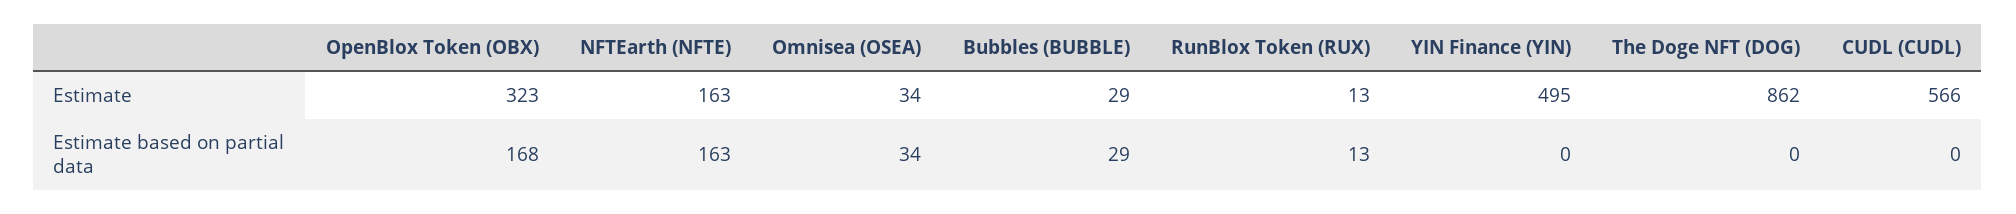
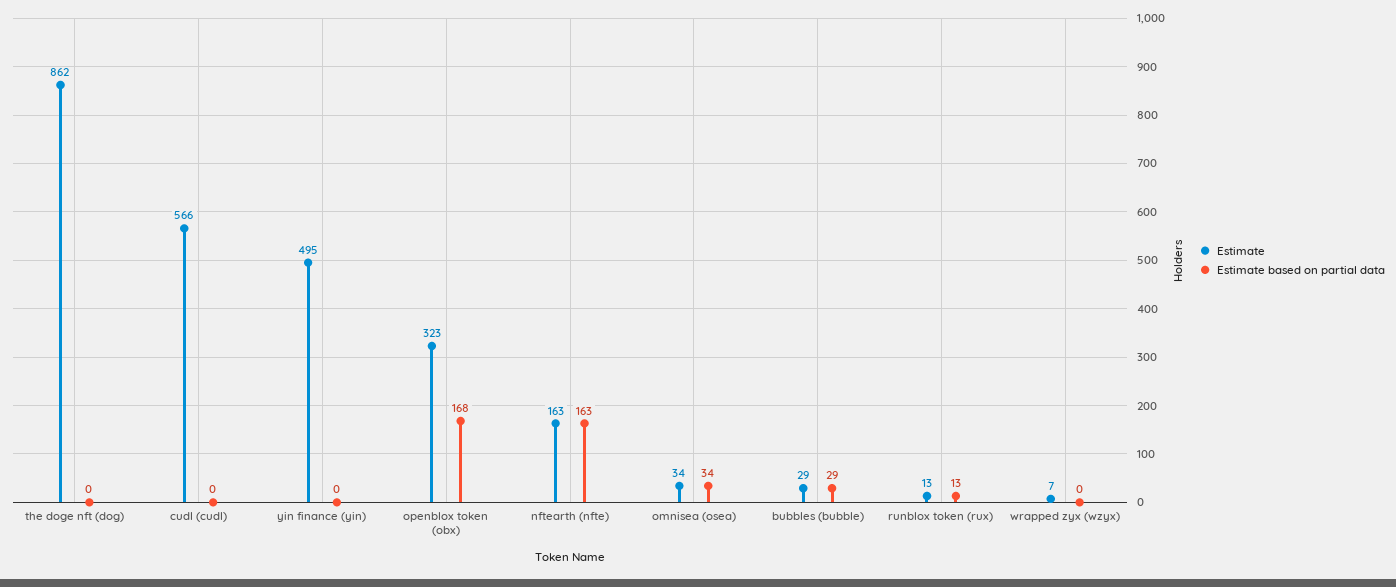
Estimate, wrapped zyx (wzyx): none -> 7
Estimate based on partial data, wrapped zyx (wzyx): none -> 0

